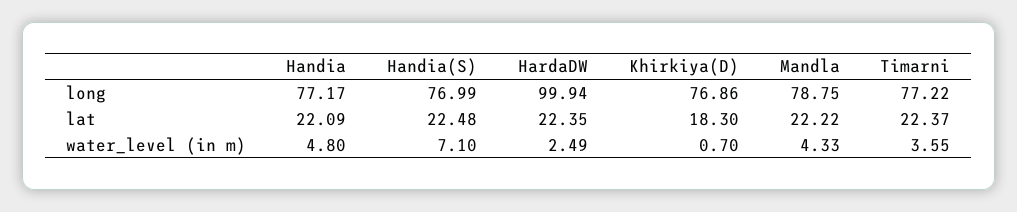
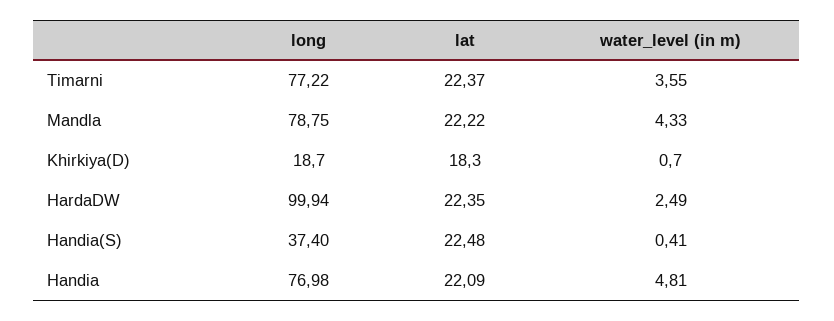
Handia, long: 77.17 -> 76.98
Handia(S), long: 76.99 -> 37.4
Khirkiya(D), long: 76.86 -> 18.7
Handia, water_level (in m): 4.8 -> 4.81
Handia(S), water_level (in m): 7.1 -> 0.41

